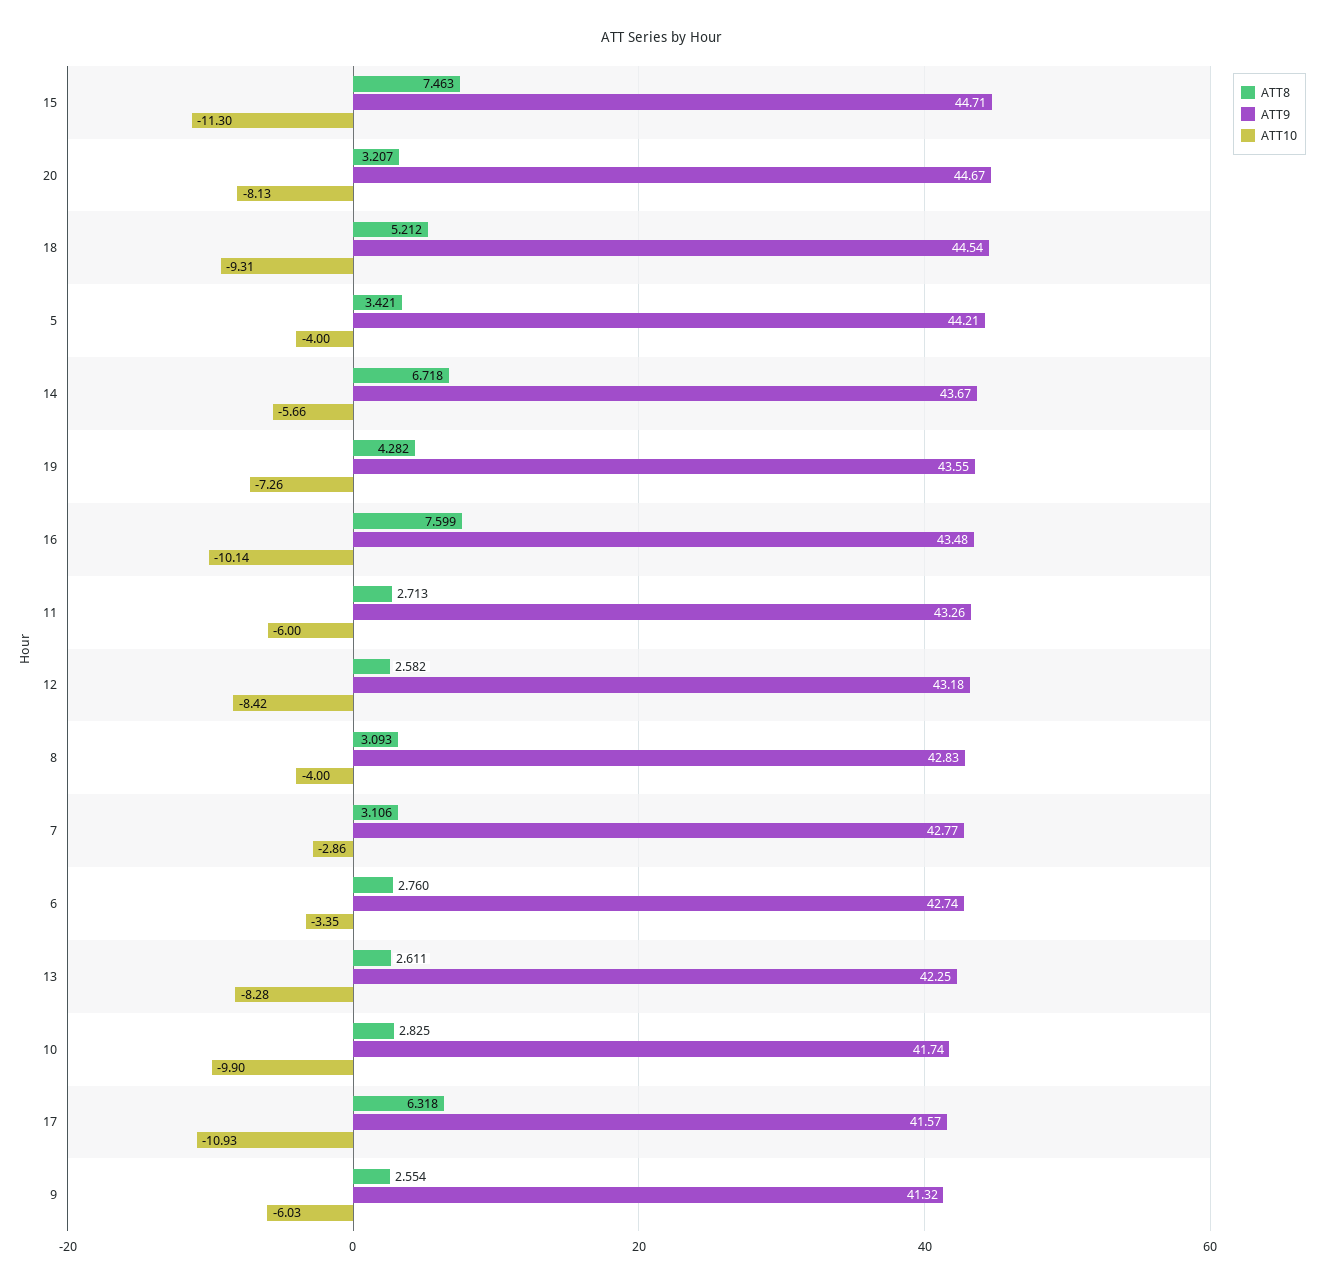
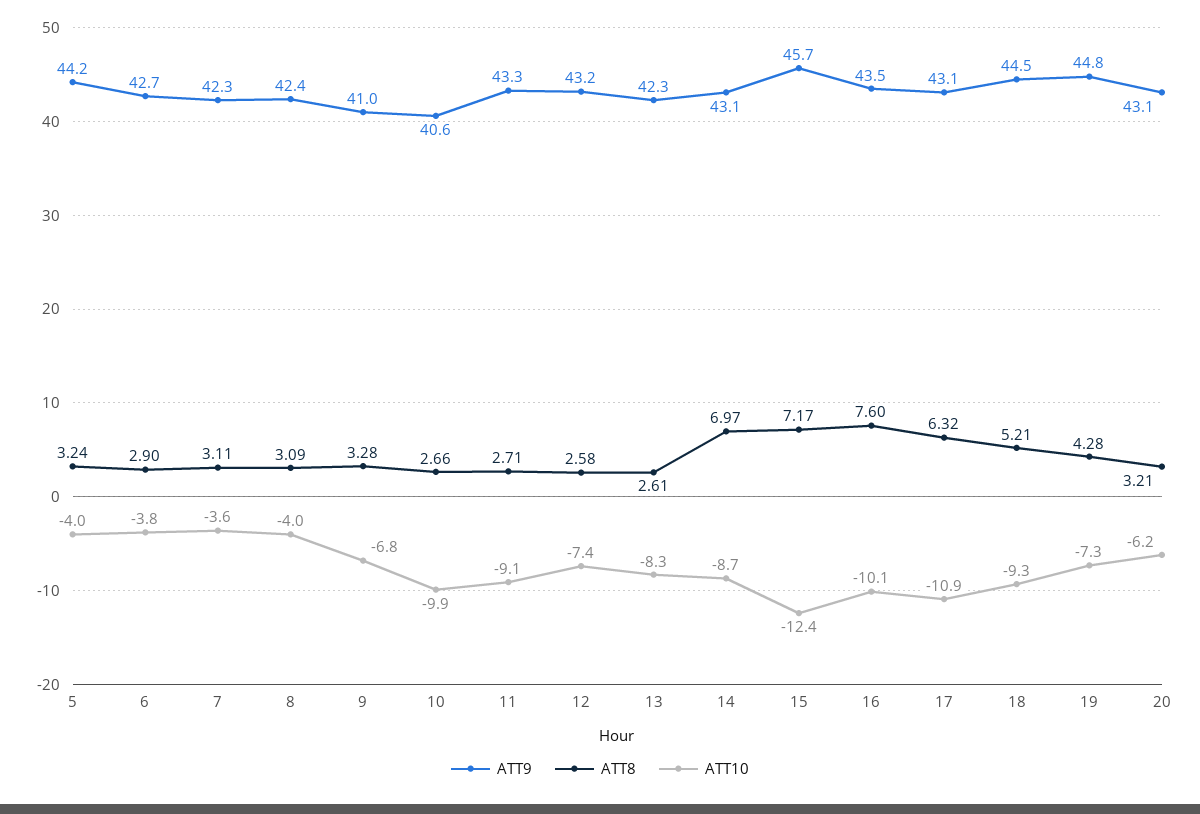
ATT8, 15: 7.463 -> 7.17
ATT9, 15: 44.71 -> 45.7
ATT10, 15: -11.3 -> -12.4
ATT9, 20: 44.67 -> 43.1
ATT10, 20: -8.13 -> -6.2
ATT8, 5: 3.421 -> 3.24
ATT8, 14: 6.718 -> 6.97
ATT9, 14: 43.67 -> 43.1
ATT10, 14: -5.66 -> -8.7
ATT9, 19: 43.55 -> 44.8
ATT10, 11: -6 -> -9.1
ATT10, 12: -8.42 -> -7.4
ATT9, 8: 42.83 -> 42.4
ATT9, 7: 42.77 -> 42.3
ATT10, 7: -2.86 -> -3.6
ATT8, 6: 2.76 -> 2.9
ATT10, 6: -3.35 -> -3.8
ATT8, 10: 2.825 -> 2.66
ATT9, 10: 41.74 -> 40.6
ATT9, 17: 41.57 -> 43.1
ATT8, 9: 2.554 -> 3.28
ATT9, 9: 41.32 -> 41
ATT10, 9: -6.03 -> -6.8

